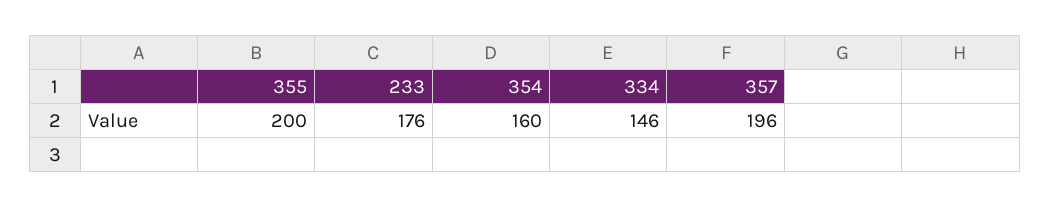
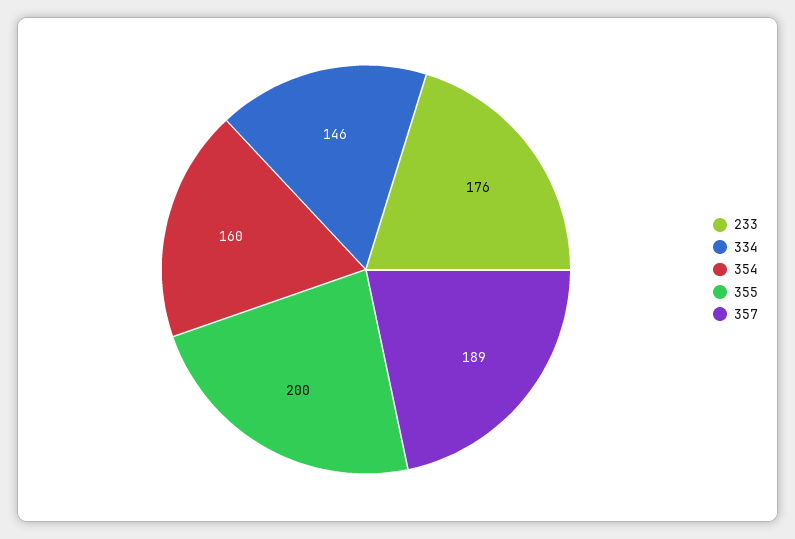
357: 196 -> 189

